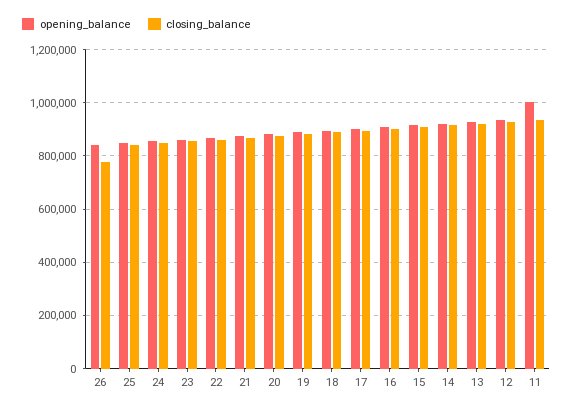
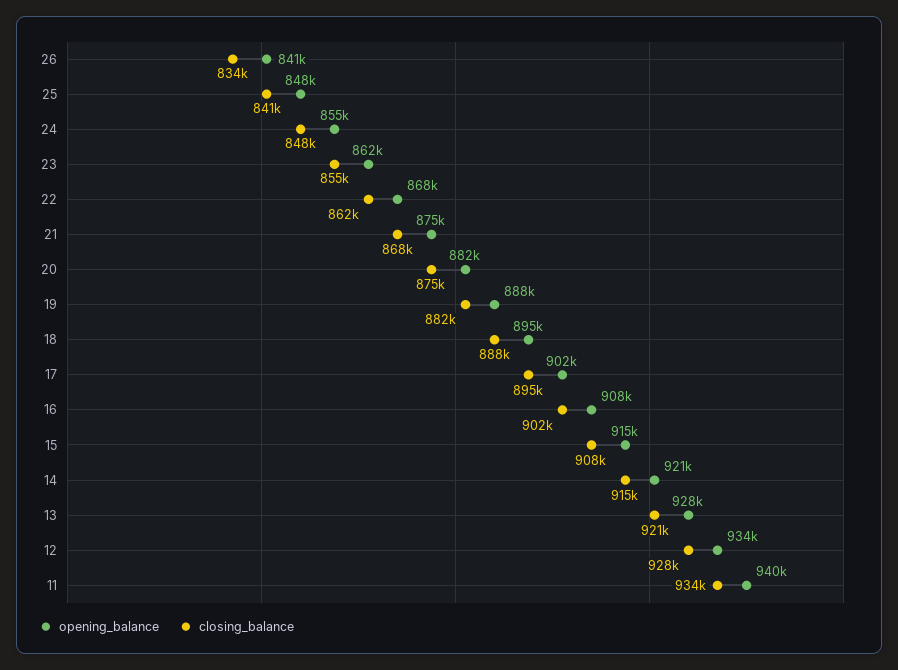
closing_balance, 26: 775000 -> 834000
opening_balance, 11: 1000000 -> 940000

